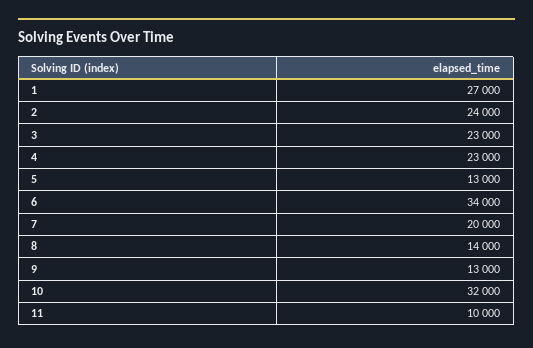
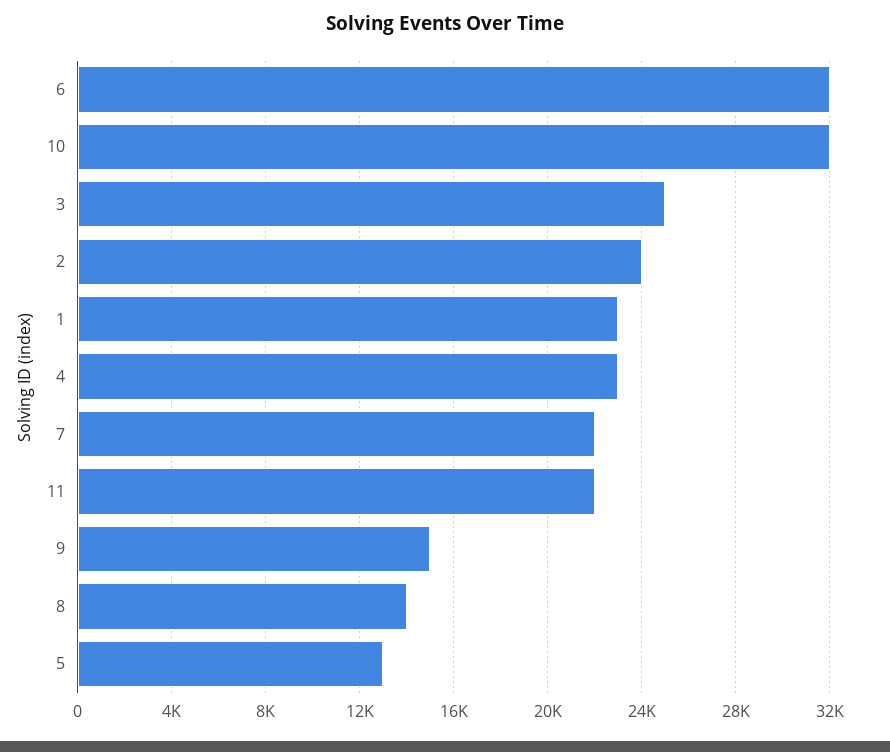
1: 27000 -> 23000
3: 23000 -> 25000
6: 34000 -> 32000
7: 20000 -> 22000
9: 13000 -> 15000
11: 10000 -> 22000

